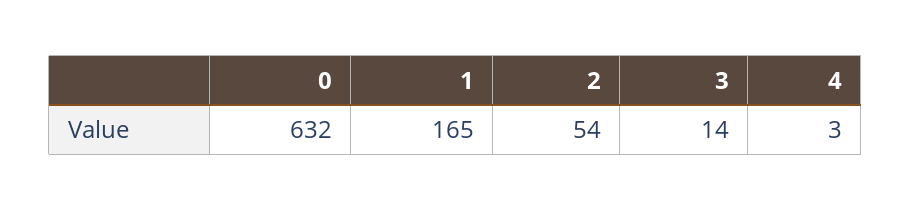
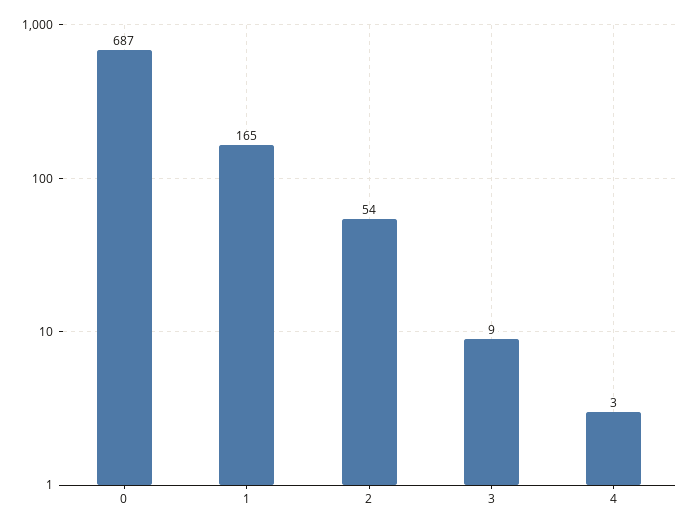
0: 632 -> 687
3: 14 -> 9

